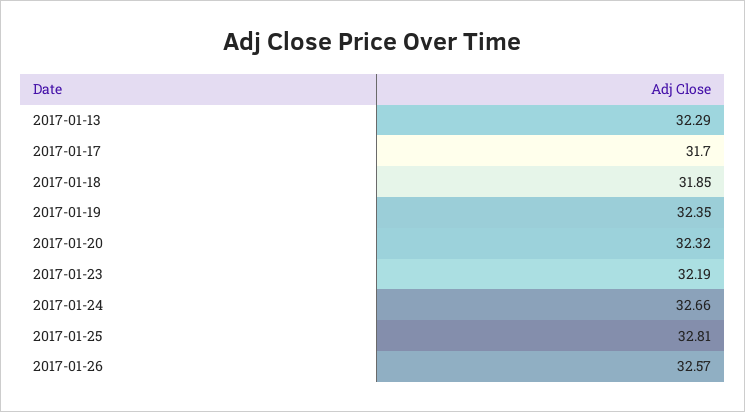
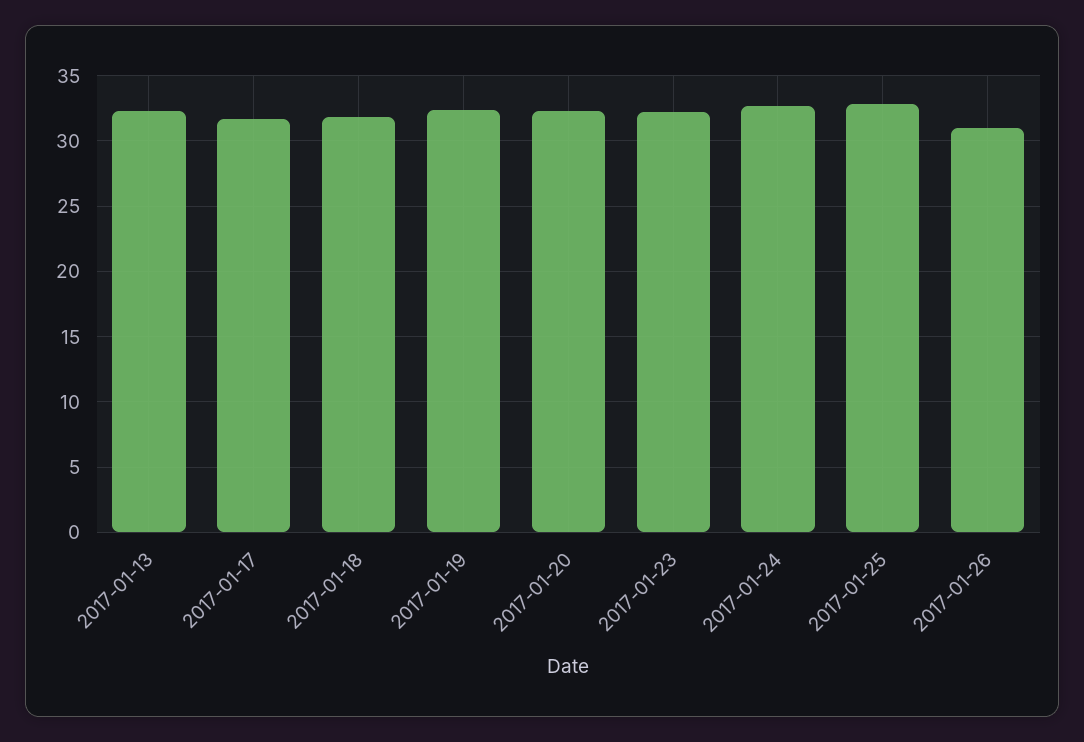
2017-01-26: 32.57 -> 31

